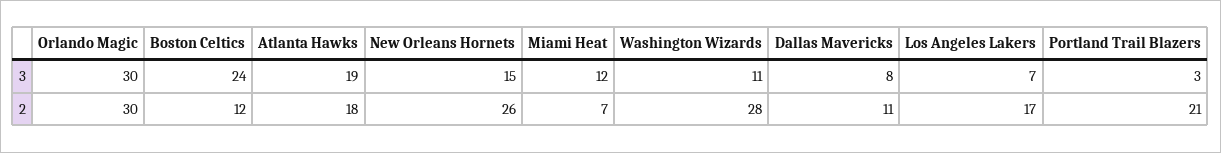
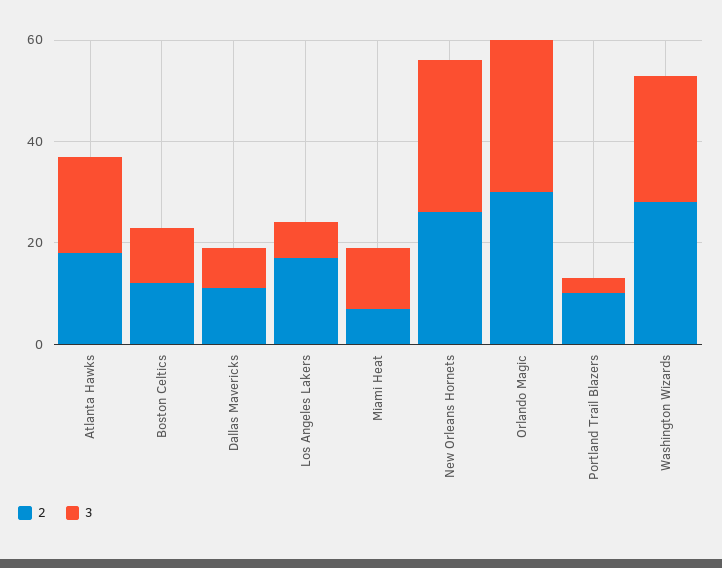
3, Boston Celtics: 24 -> 10
3, New Orleans Hornets: 15 -> 30
3, Washington Wizards: 11 -> 25
2, Portland Trail Blazers: 21 -> 10

